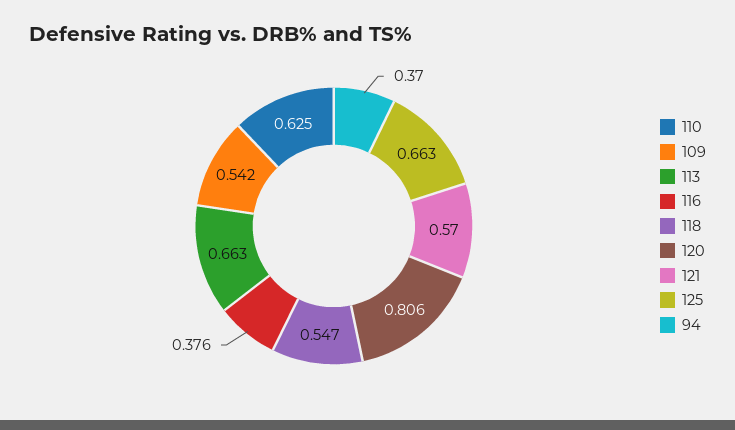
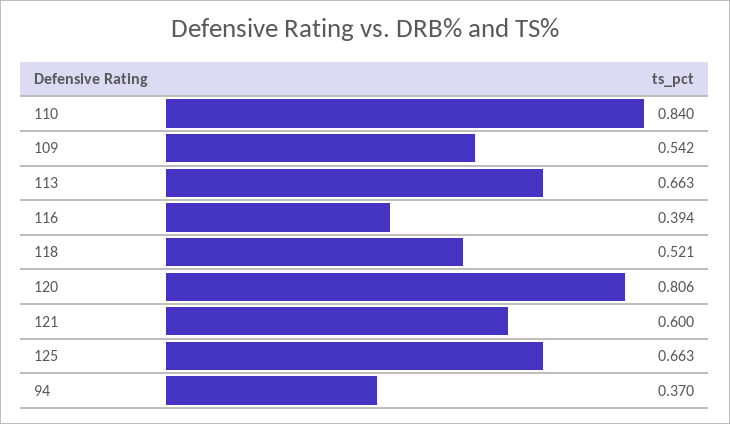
110: 0.625 -> 0.84
116: 0.376 -> 0.394
118: 0.547 -> 0.521
121: 0.57 -> 0.6

